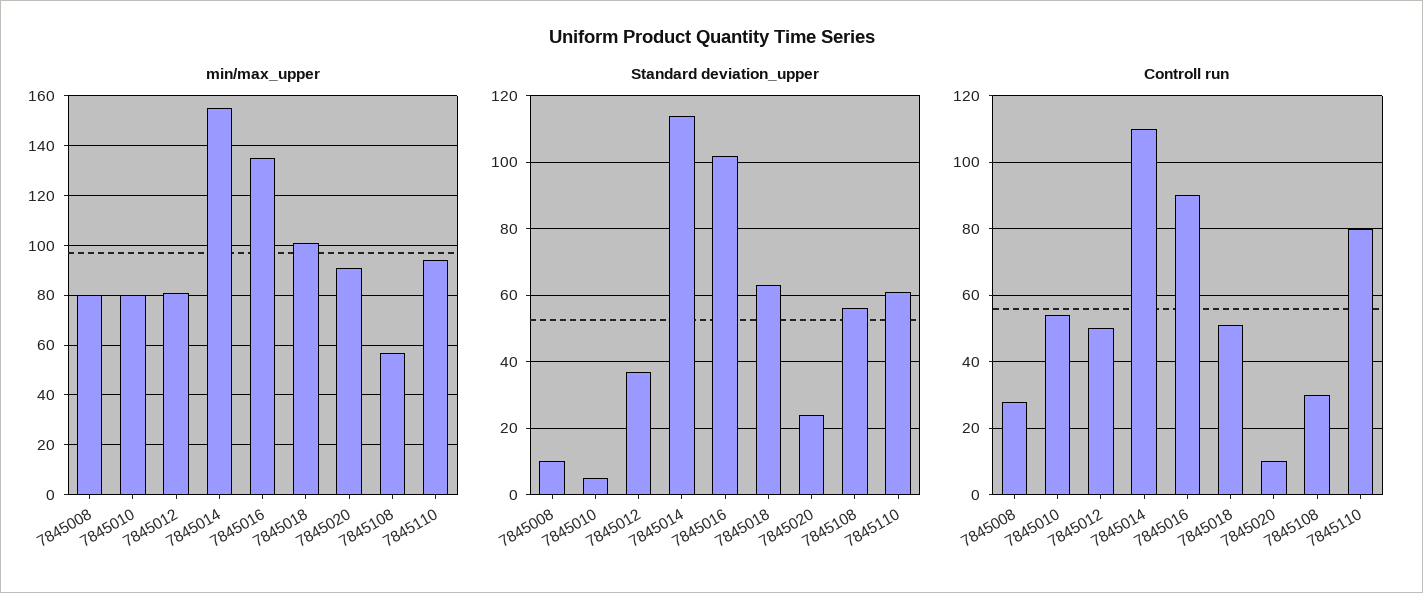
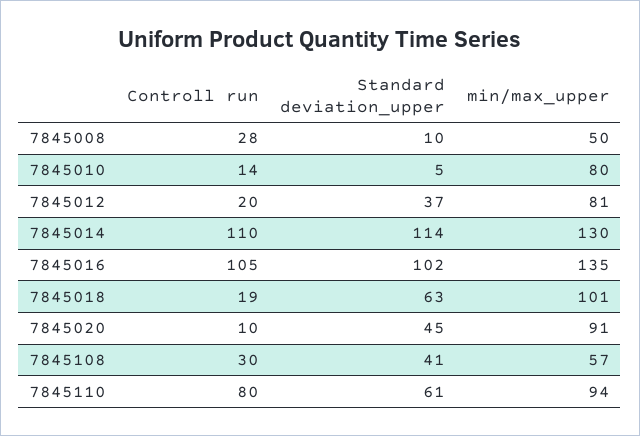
min/max_upper, 7845008: 80 -> 50
min/max_upper, 7845014: 155 -> 130
Standard deviation_upper, 7845020: 25 -> 45
Standard deviation_upper, 7845108: 55 -> 41
Controll run, 7845010: 55 -> 14
Controll run, 7845012: 50 -> 20
Controll run, 7845016: 90 -> 105
Controll run, 7845018: 50 -> 19

